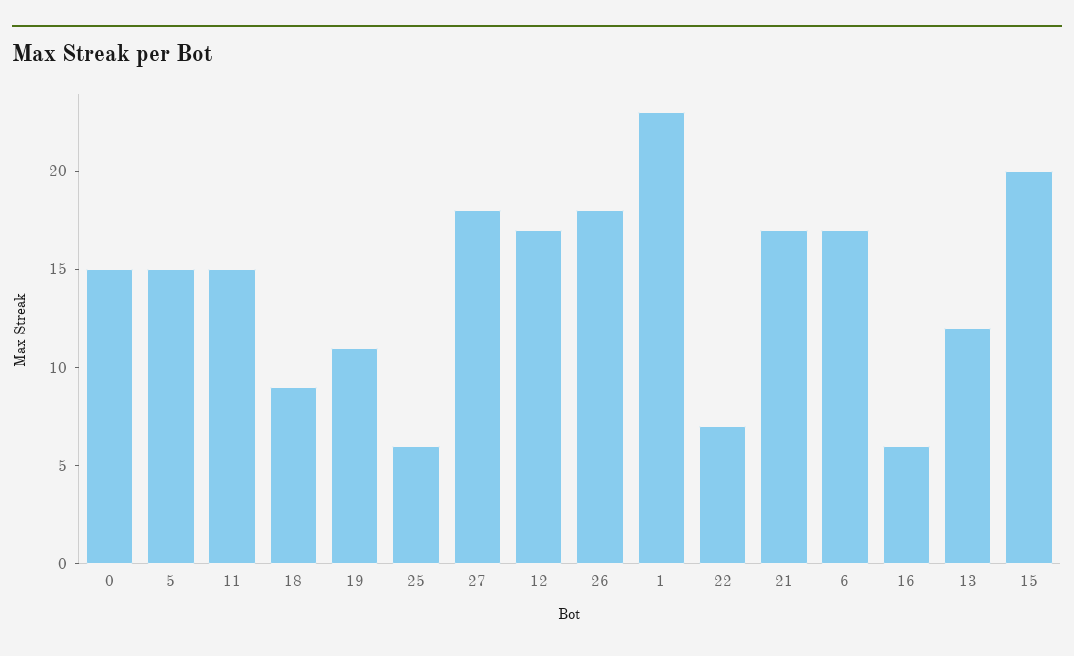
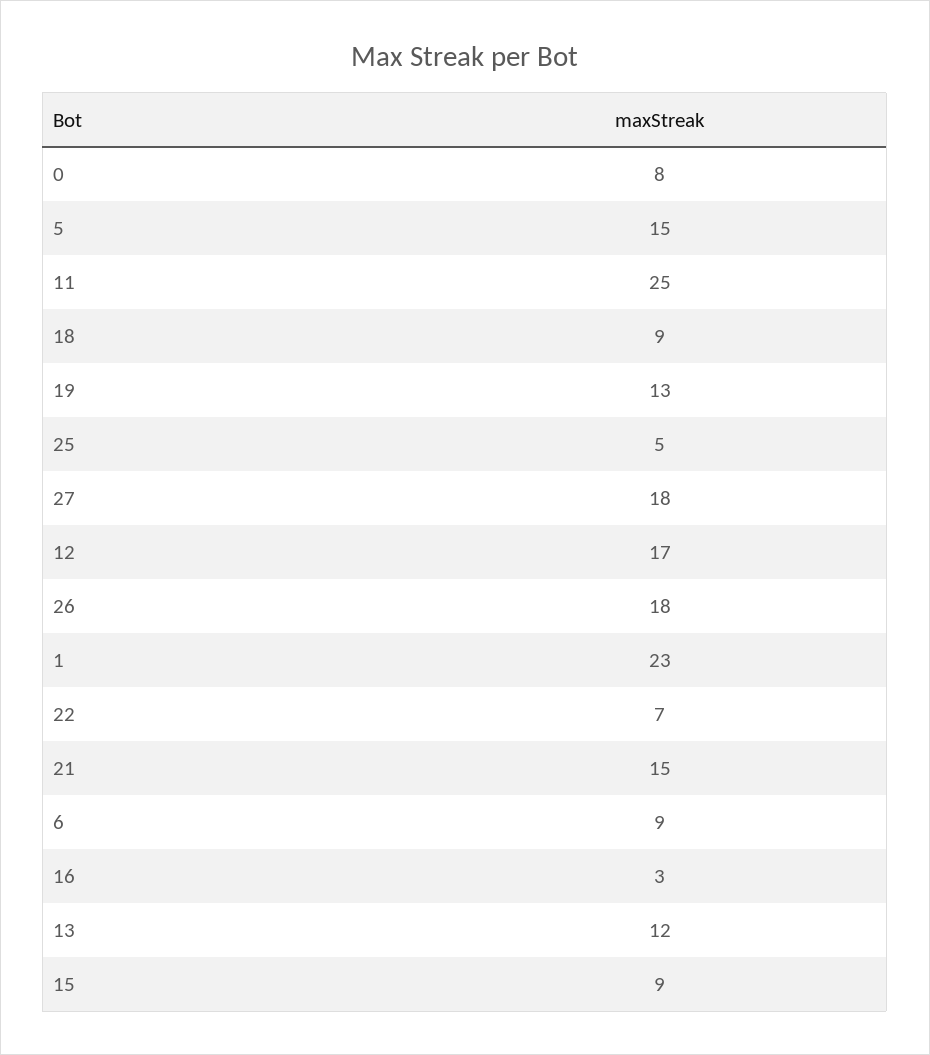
0: 15 -> 8
11: 15 -> 25
19: 11 -> 13
25: 6 -> 5
21: 17 -> 15
6: 17 -> 9
16: 6 -> 3
15: 20 -> 9

